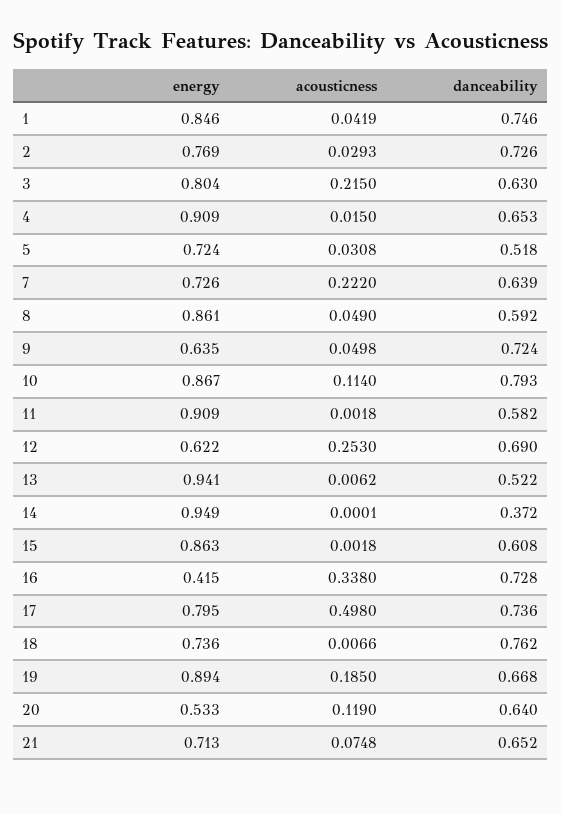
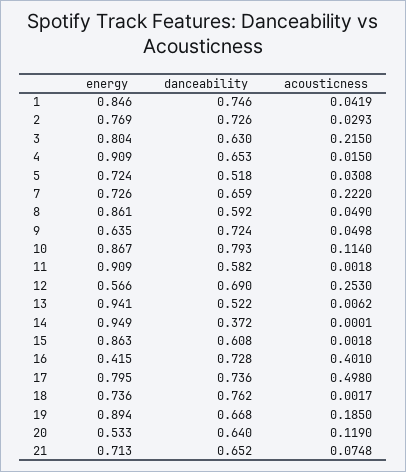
danceability, 7: 0.639 -> 0.659
energy, 12: 0.622 -> 0.566
acousticness, 16: 0.338 -> 0.401
acousticness, 18: 0.0066 -> 0.0017

